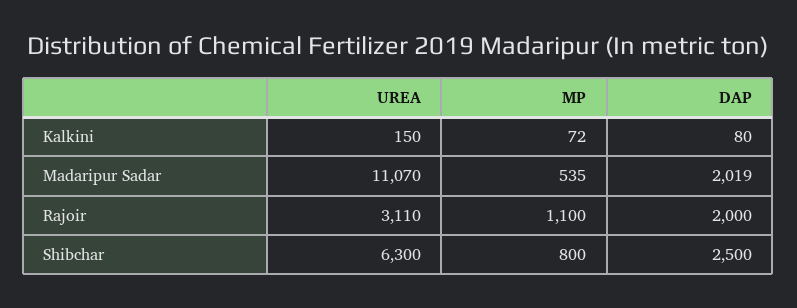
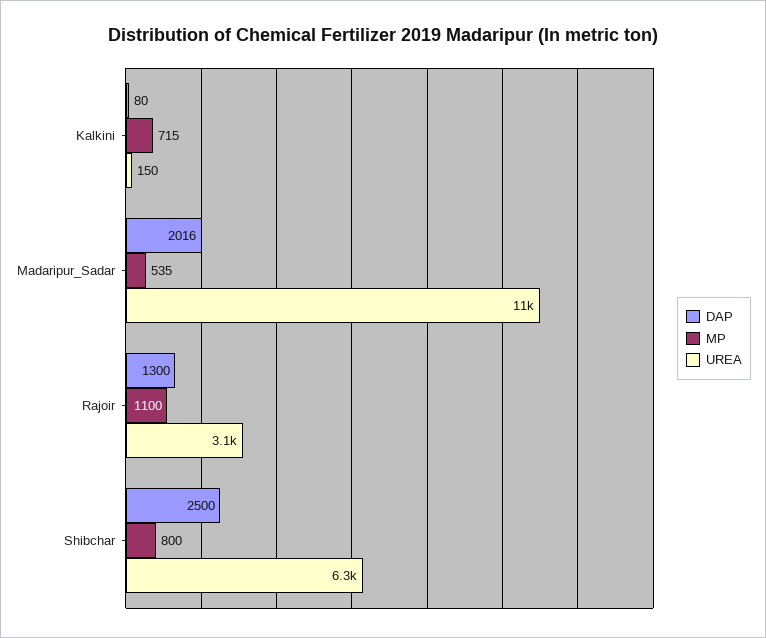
MP, Kalkini: 72 -> 715
DAP, Madaripur Sadar: 2019 -> 2016
DAP, Rajoir: 2000 -> 1300

